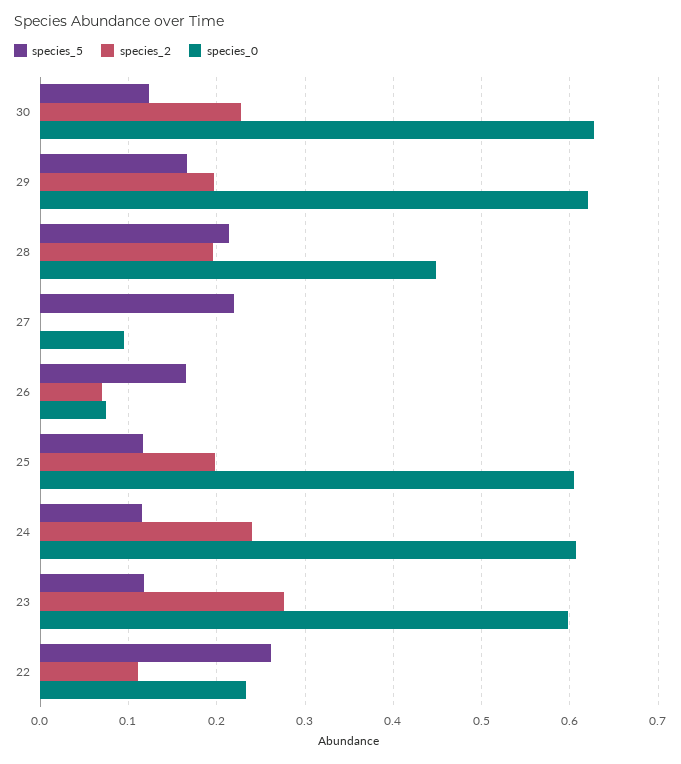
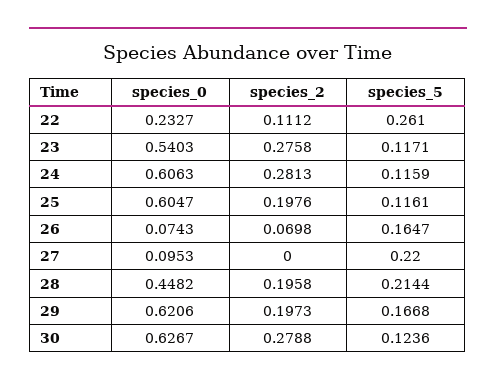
species_2, 30: 0.23 -> 0.2788
species_2, 24: 0.24 -> 0.2813
species_0, 23: 0.6 -> 0.5403

